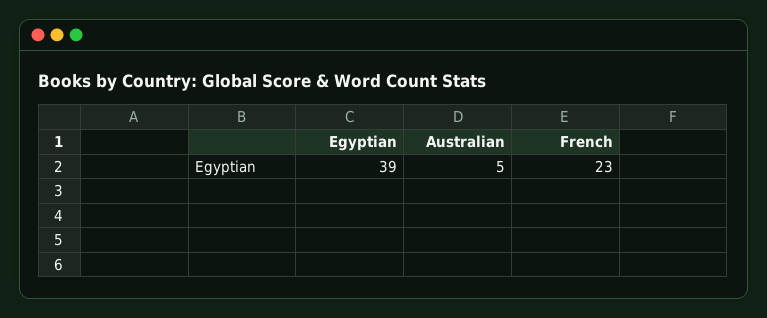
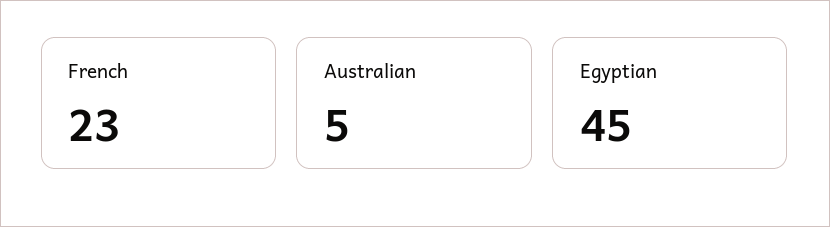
Egyptian: 39 -> 45

